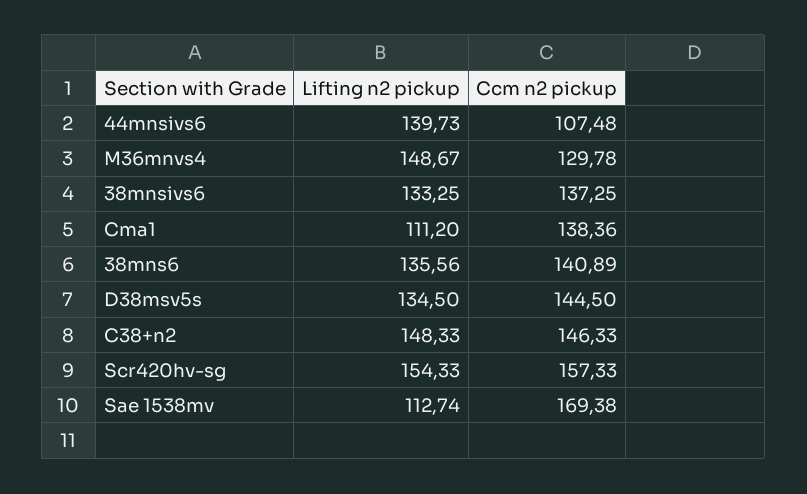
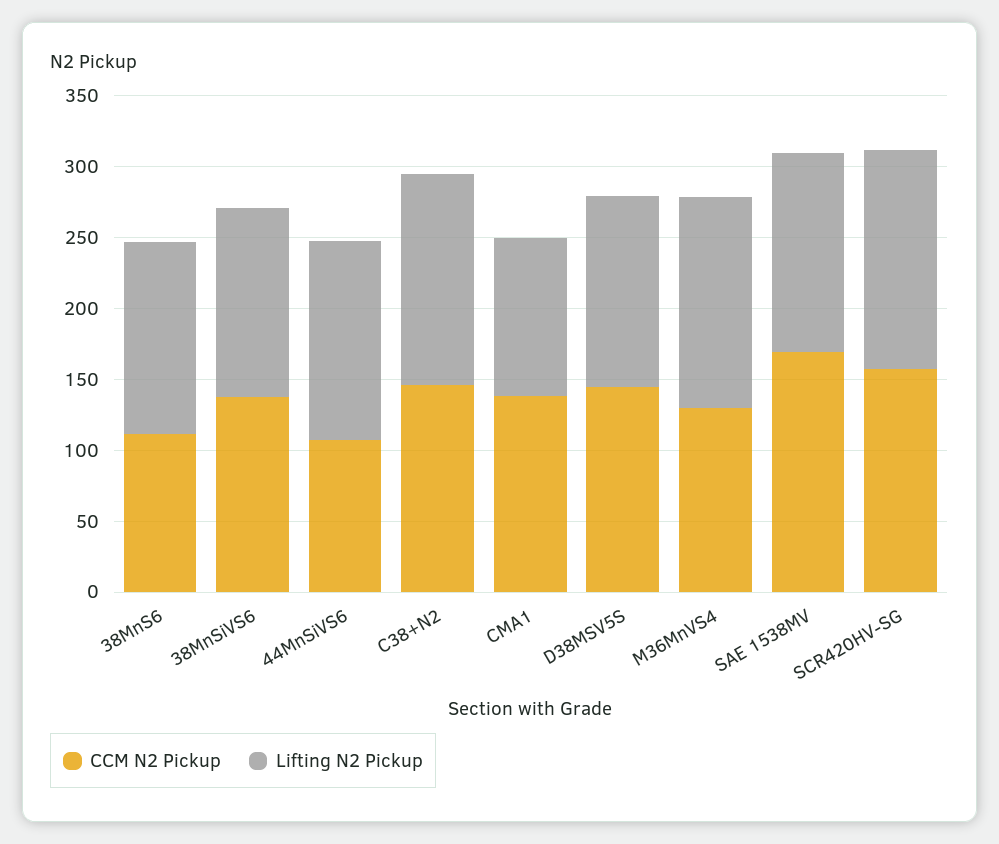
Ccm n2 pickup, 38mns6: 140.89 -> 110
Lifting n2 pickup, Sae 1538mv: 112.74 -> 140

